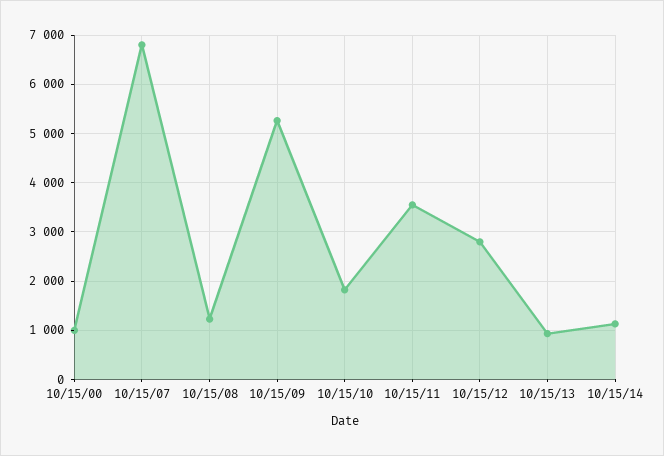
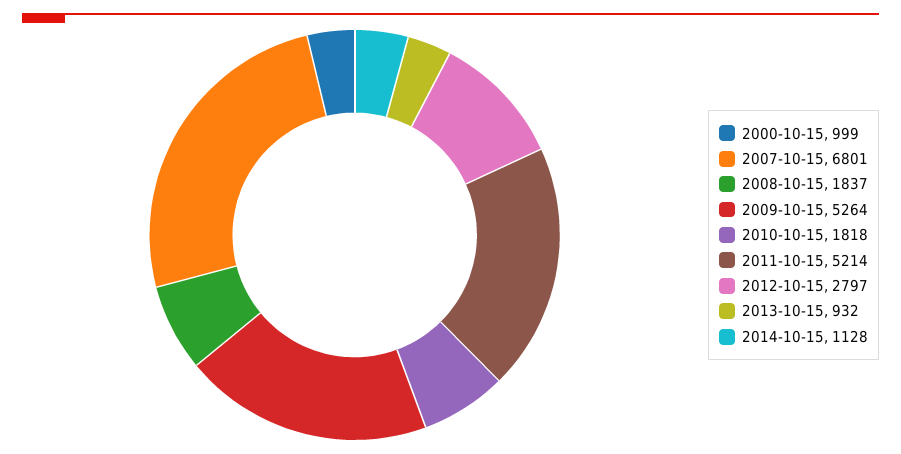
10/15/08: 1200 -> 1837
10/15/11: 3600 -> 5214

